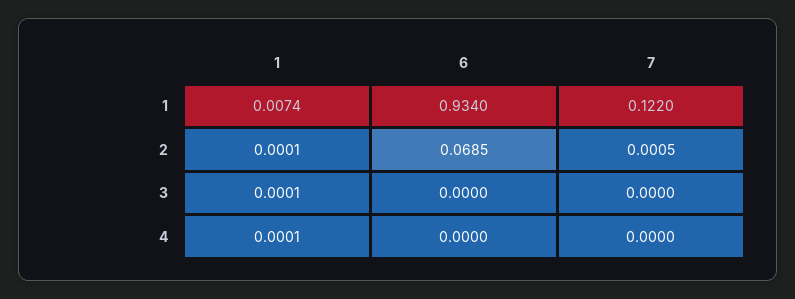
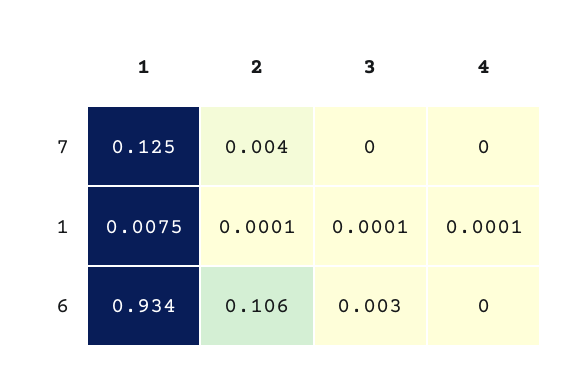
1, 1: 0.0074 -> 0.0075
7, 1: 0.122 -> 0.125
6, 2: 0.0685 -> 0.106
7, 2: 0.0005 -> 0.004
6, 3: 0 -> 0.003

